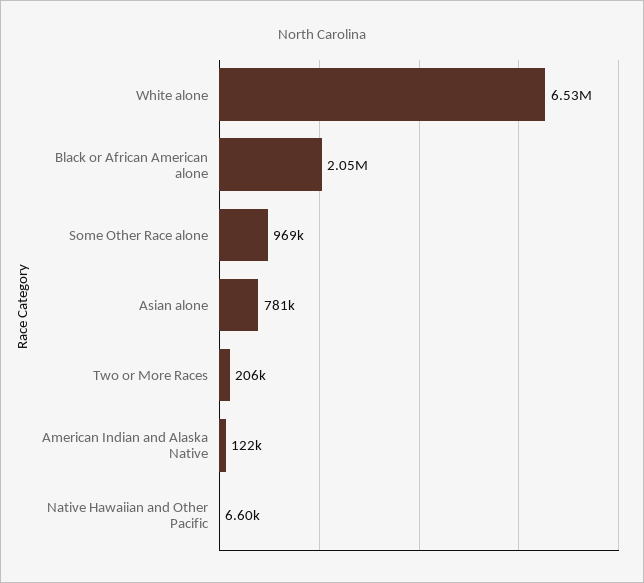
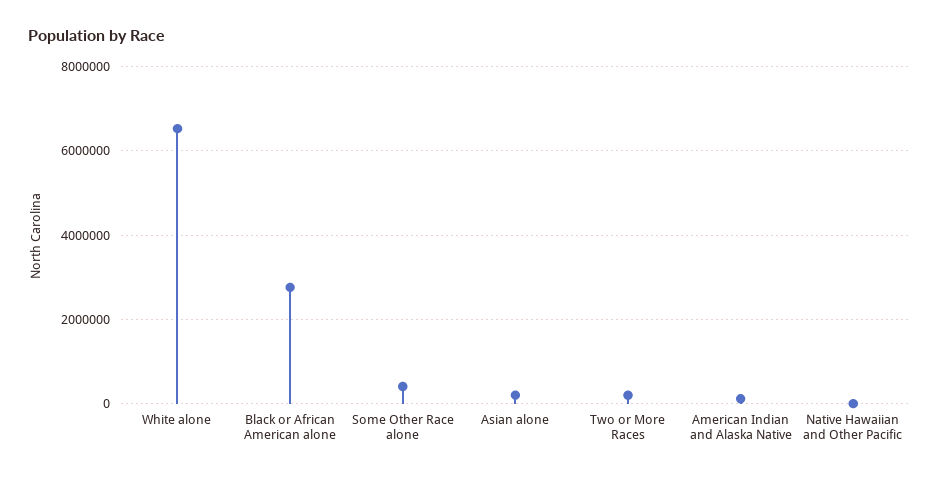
Black or African American alone: 2050000 -> 2800000
Some Other Race alone: 969000 -> 400000
Asian alone: 781000 -> 200000

